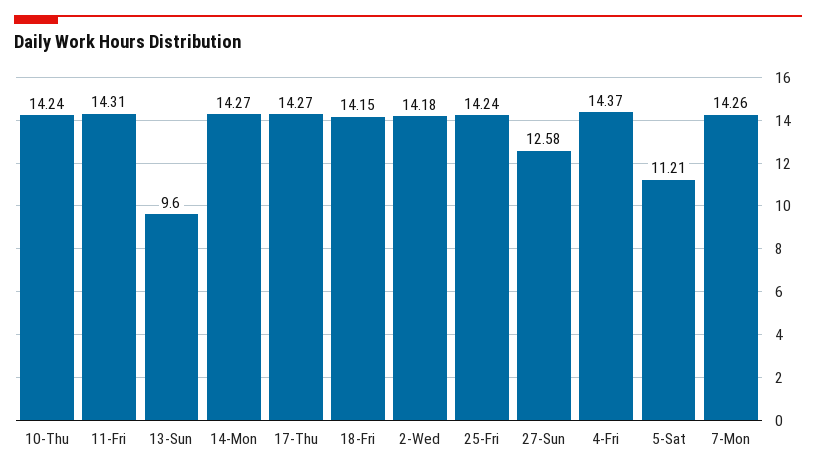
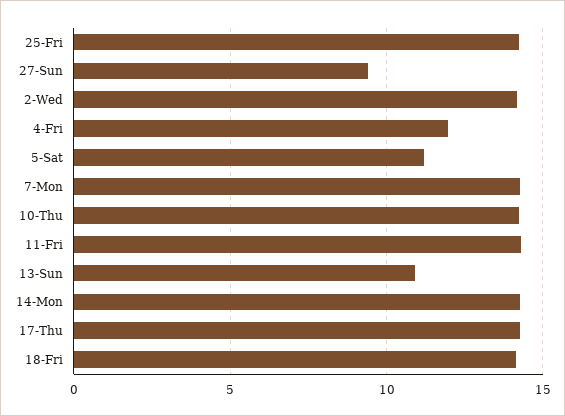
13-Sun: 9.6 -> 11
27-Sun: 12.58 -> 9.5
4-Fri: 14.37 -> 12

